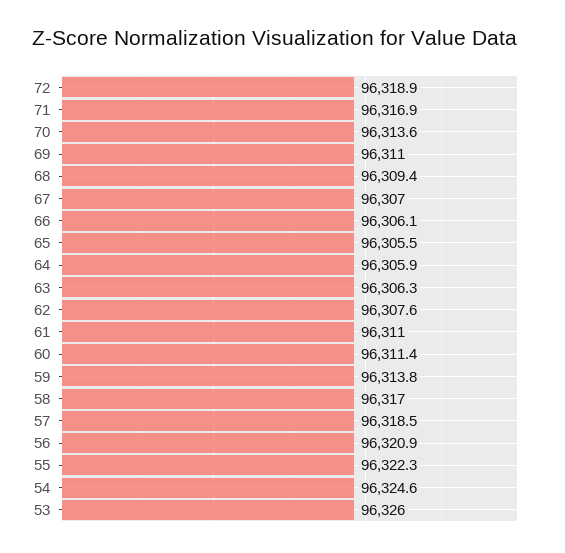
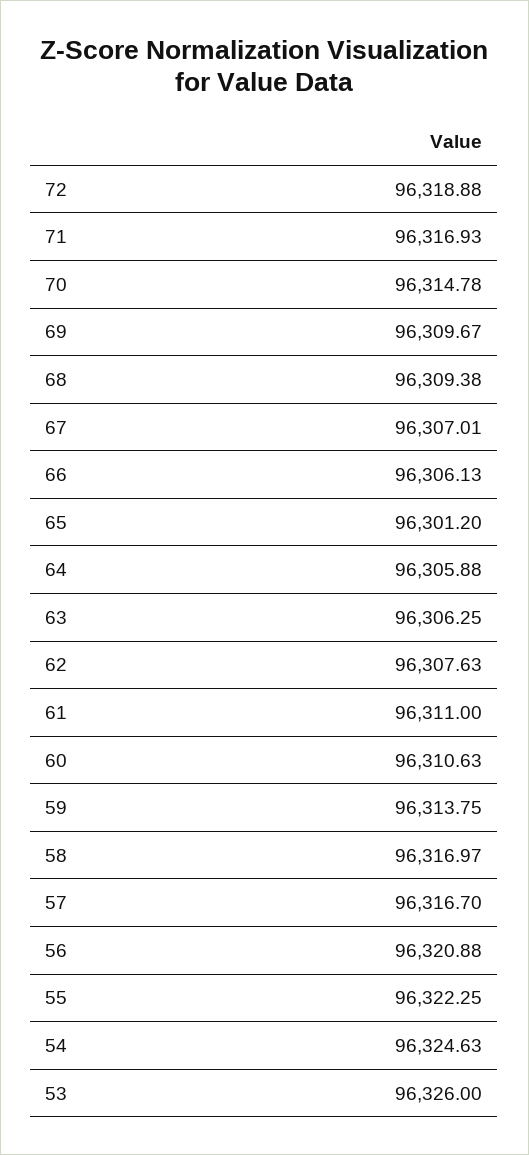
70: 96313.6 -> 96314.78
69: 96311 -> 96309.67
65: 96305.5 -> 96301.2
60: 96311.4 -> 96310.63
57: 96318.5 -> 96316.7

